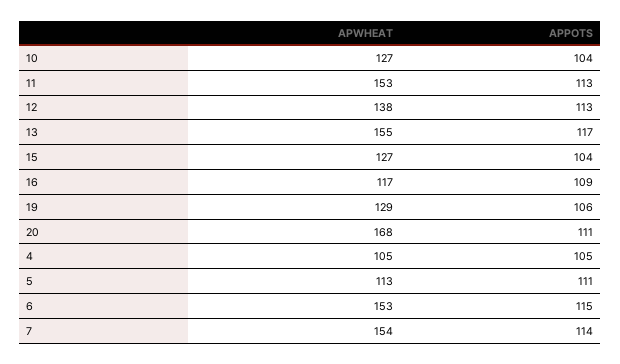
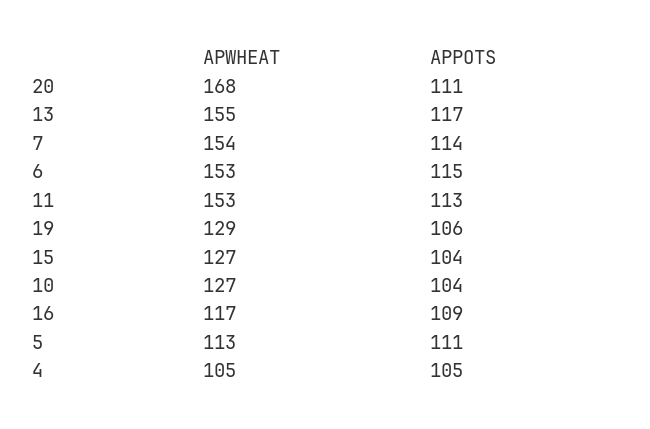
APWHEAT, 12: 138 -> none
APPOTS, 12: 113 -> none

